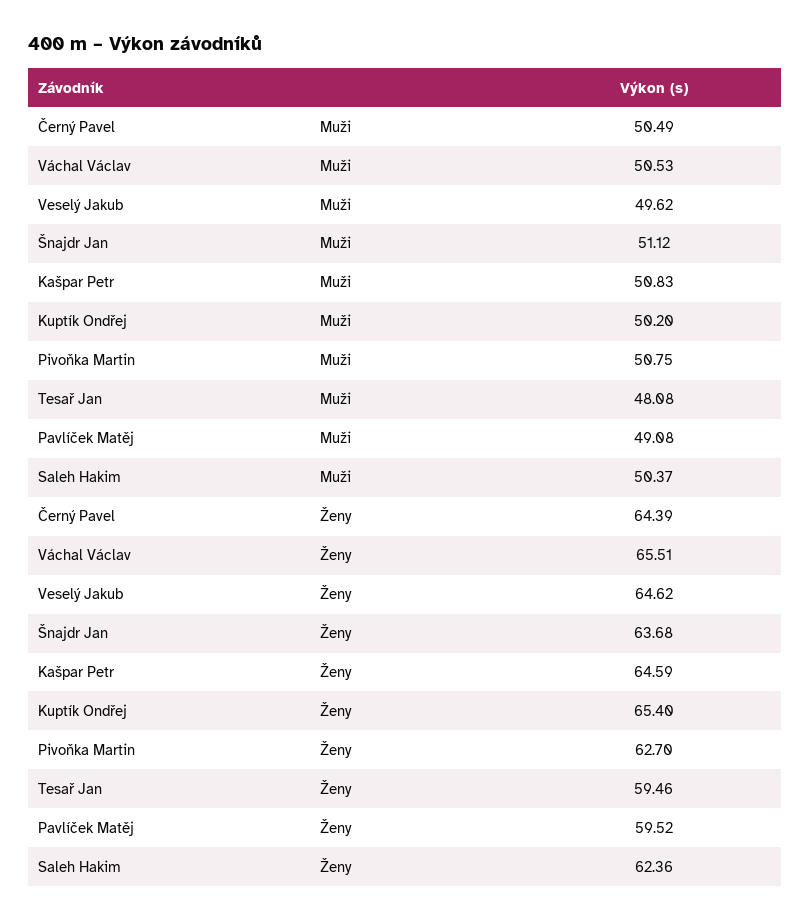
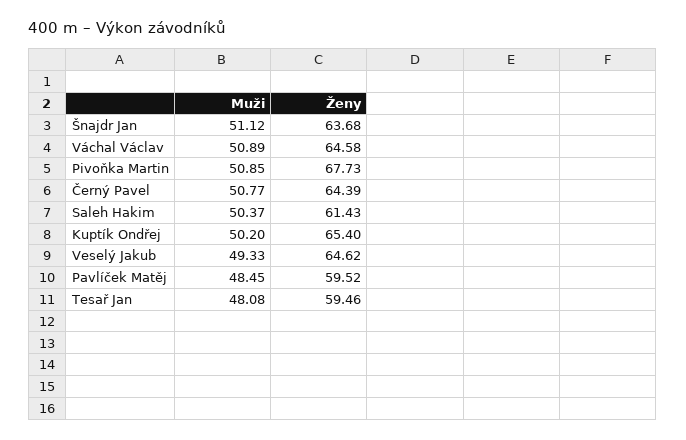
Černý Pavel, Muži: 50.49 -> 50.77
Váchal Václav, Muži: 50.53 -> 50.89
Veselý Jakub, Muži: 49.62 -> 49.33
Kašpar Petr, Muži: 50.83 -> none
Pivoňka Martin, Muži: 50.75 -> 50.85
Pavlíček Matěj, Muži: 49.08 -> 48.45
Váchal Václav, Ženy: 65.51 -> 64.58
Kašpar Petr, Ženy: 64.59 -> none
Pivoňka Martin, Ženy: 62.7 -> 67.73
Saleh Hakim, Ženy: 62.36 -> 61.43

